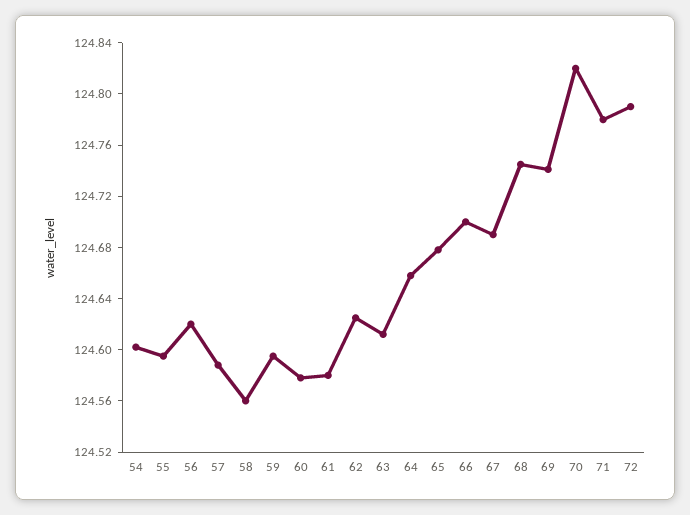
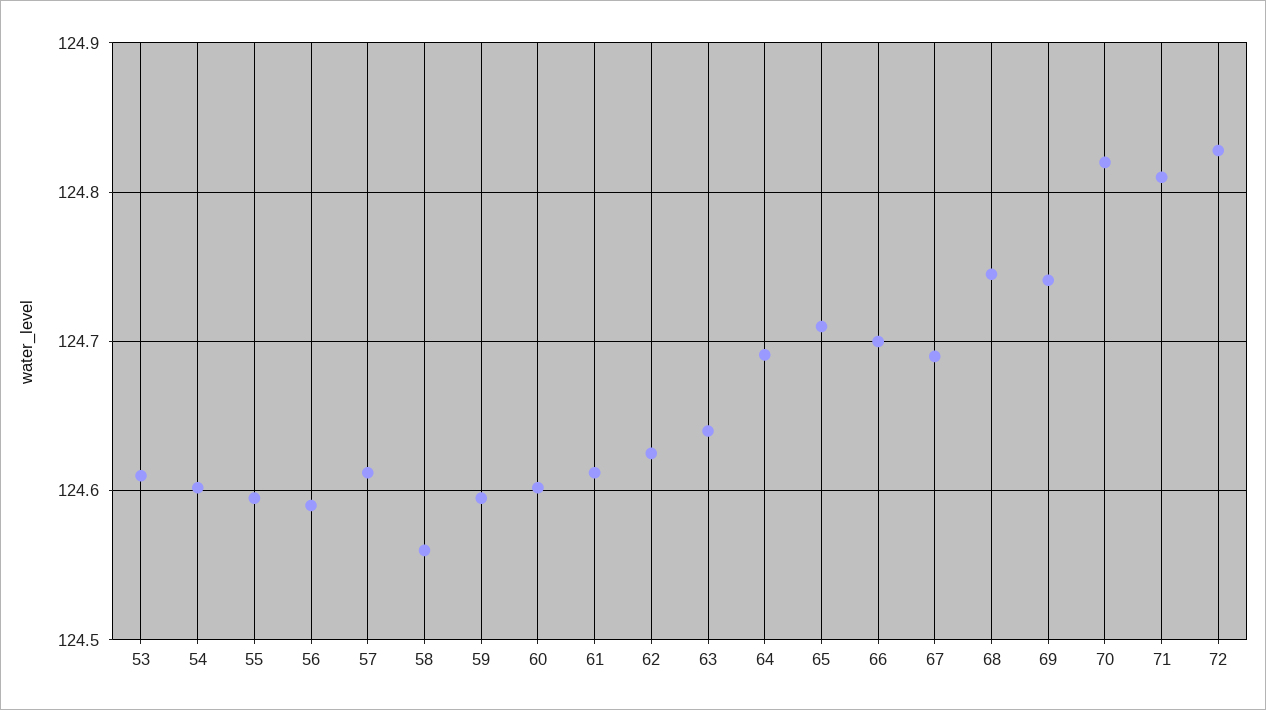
56: 124.62 -> 124.59
57: 124.59 -> 124.61
60: 124.58 -> 124.6
61: 124.58 -> 124.61
63: 124.61 -> 124.64
64: 124.66 -> 124.69
65: 124.68 -> 124.71
71: 124.78 -> 124.81
72: 124.79 -> 124.83
53: none -> 124.61

